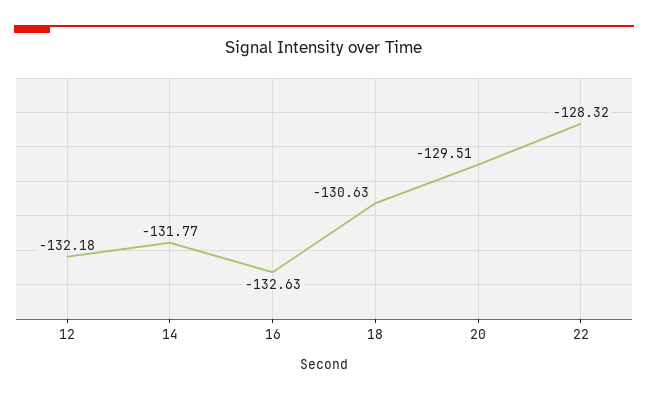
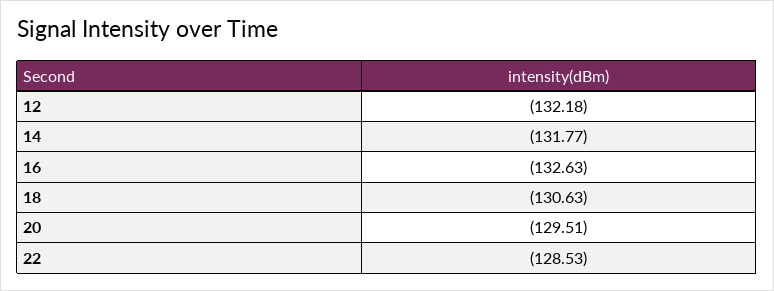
22: -128.32 -> -128.53

